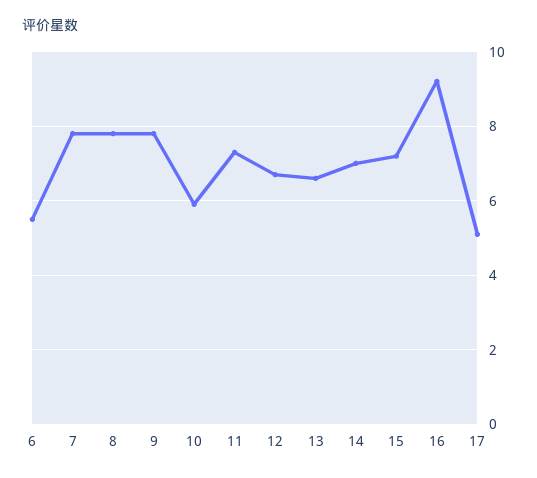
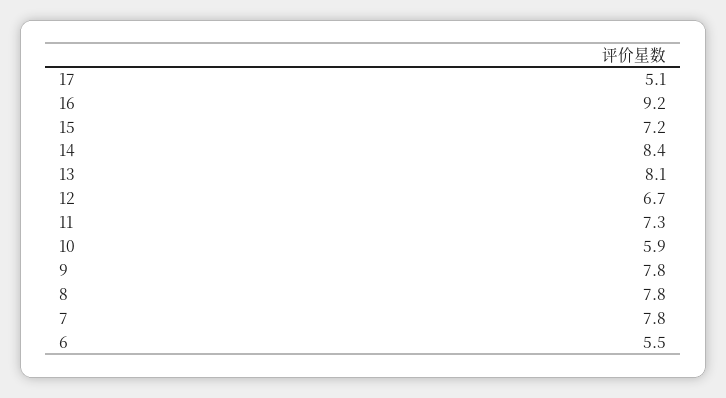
13: 6.5 -> 8.1
14: 7 -> 8.4

